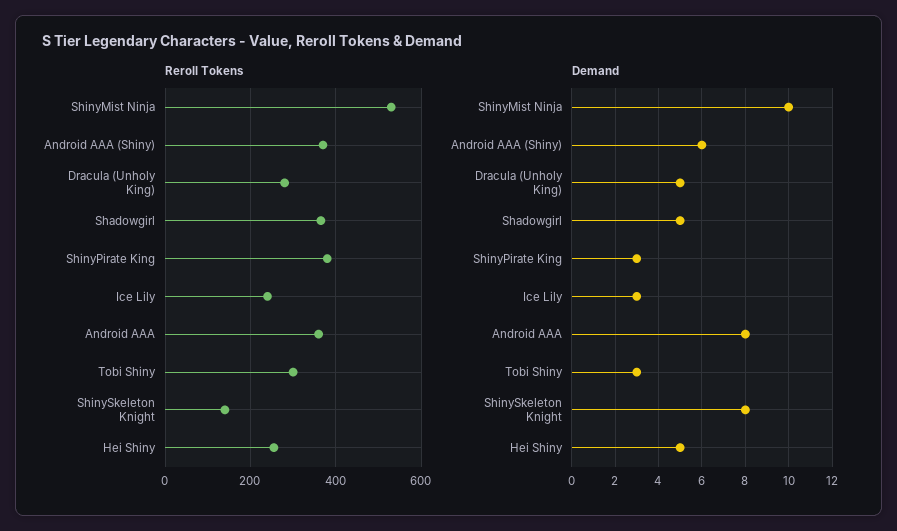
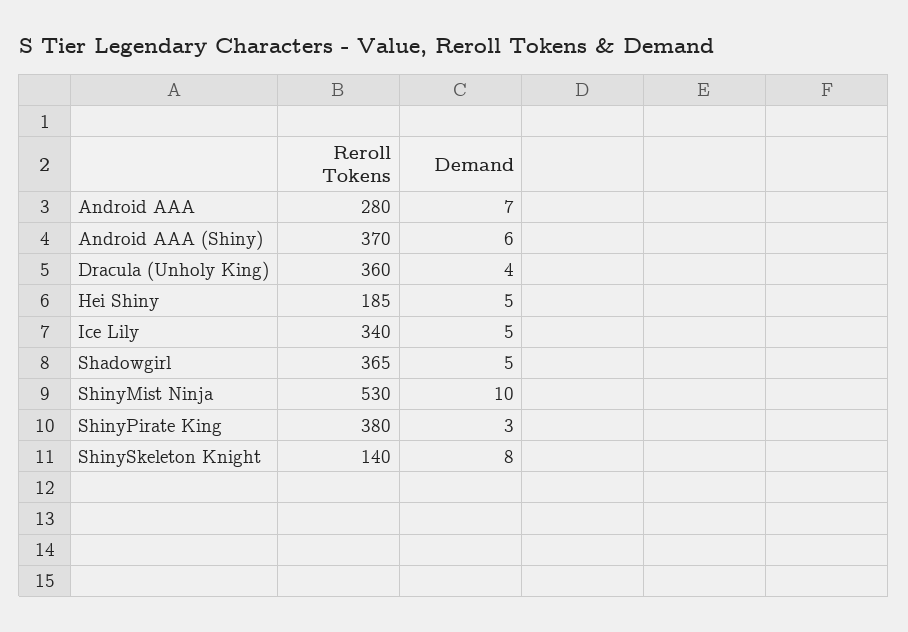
Reroll Tokens, Dracula (Unholy King): 280 -> 360
Reroll Tokens, Ice Lily: 240 -> 340
Reroll Tokens, Android AAA: 360 -> 280
Reroll Tokens, Tobi Shiny: 300 -> none
Reroll Tokens, Hei Shiny: 260 -> 185
Demand, Dracula (Unholy King): 5 -> 4
Demand, Ice Lily: 3 -> 5
Demand, Android AAA: 8 -> 7
Demand, Tobi Shiny: 3 -> none

